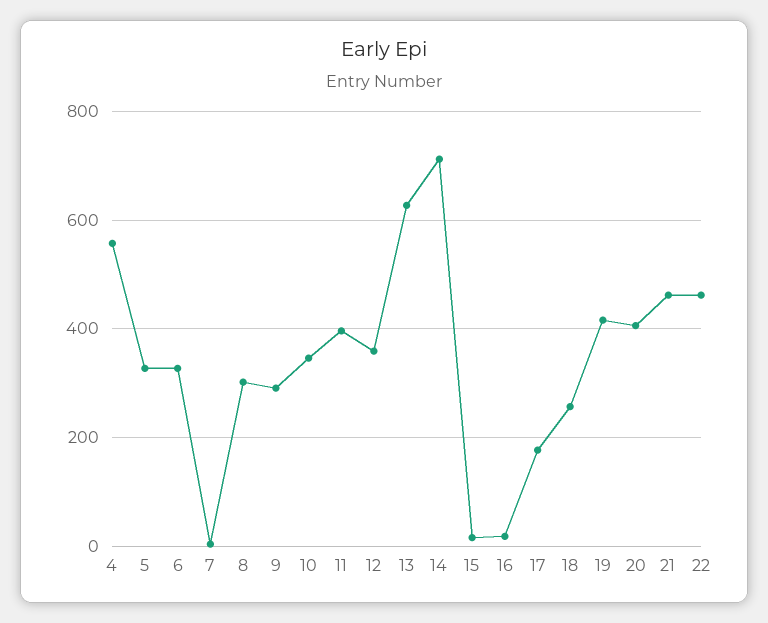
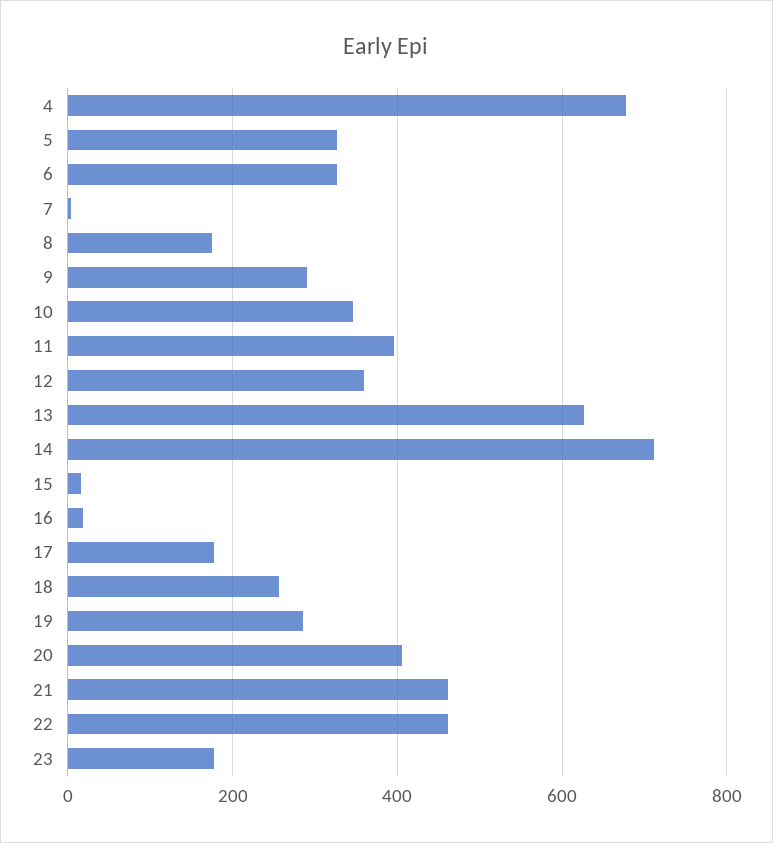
4: 560 -> 680
8: 300 -> 180
19: 420 -> 280
23: none -> 180

